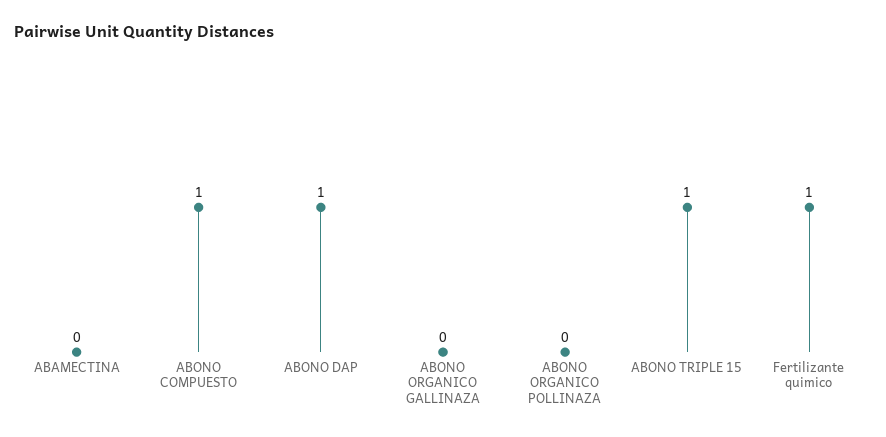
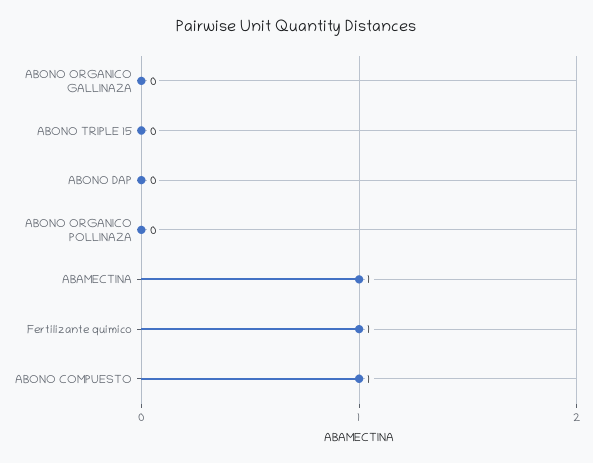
ABAMECTINA: 0 -> 1
ABONO DAP: 1 -> 0
ABONO TRIPLE 15: 1 -> 0

